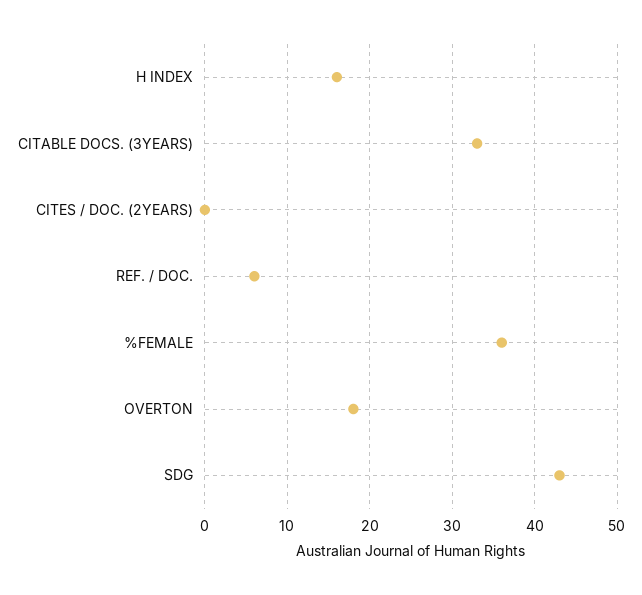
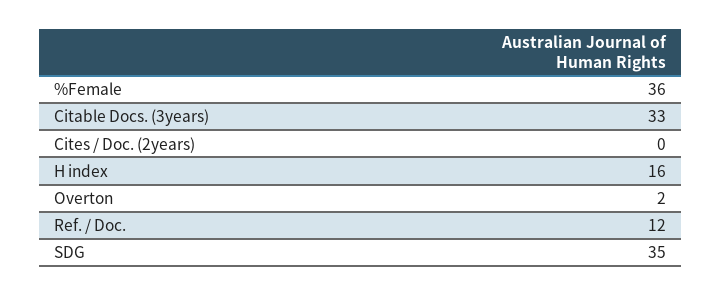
REF. / DOC.: 6 -> 12
OVERTON: 18 -> 2
SDG: 43 -> 35

